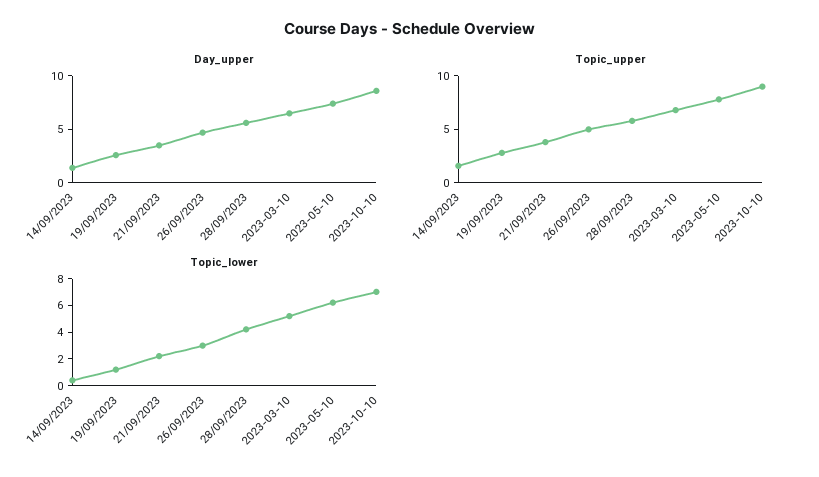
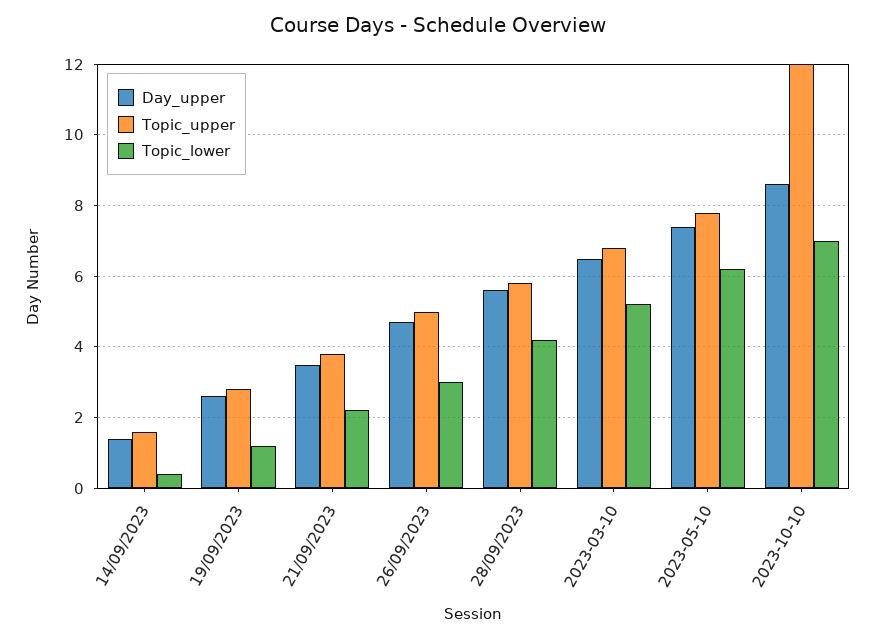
Topic_upper, 2023-10-10: 9 -> 12

